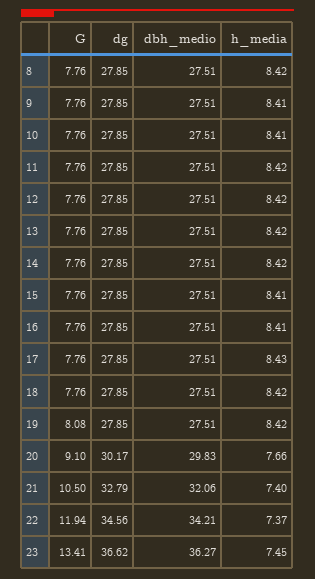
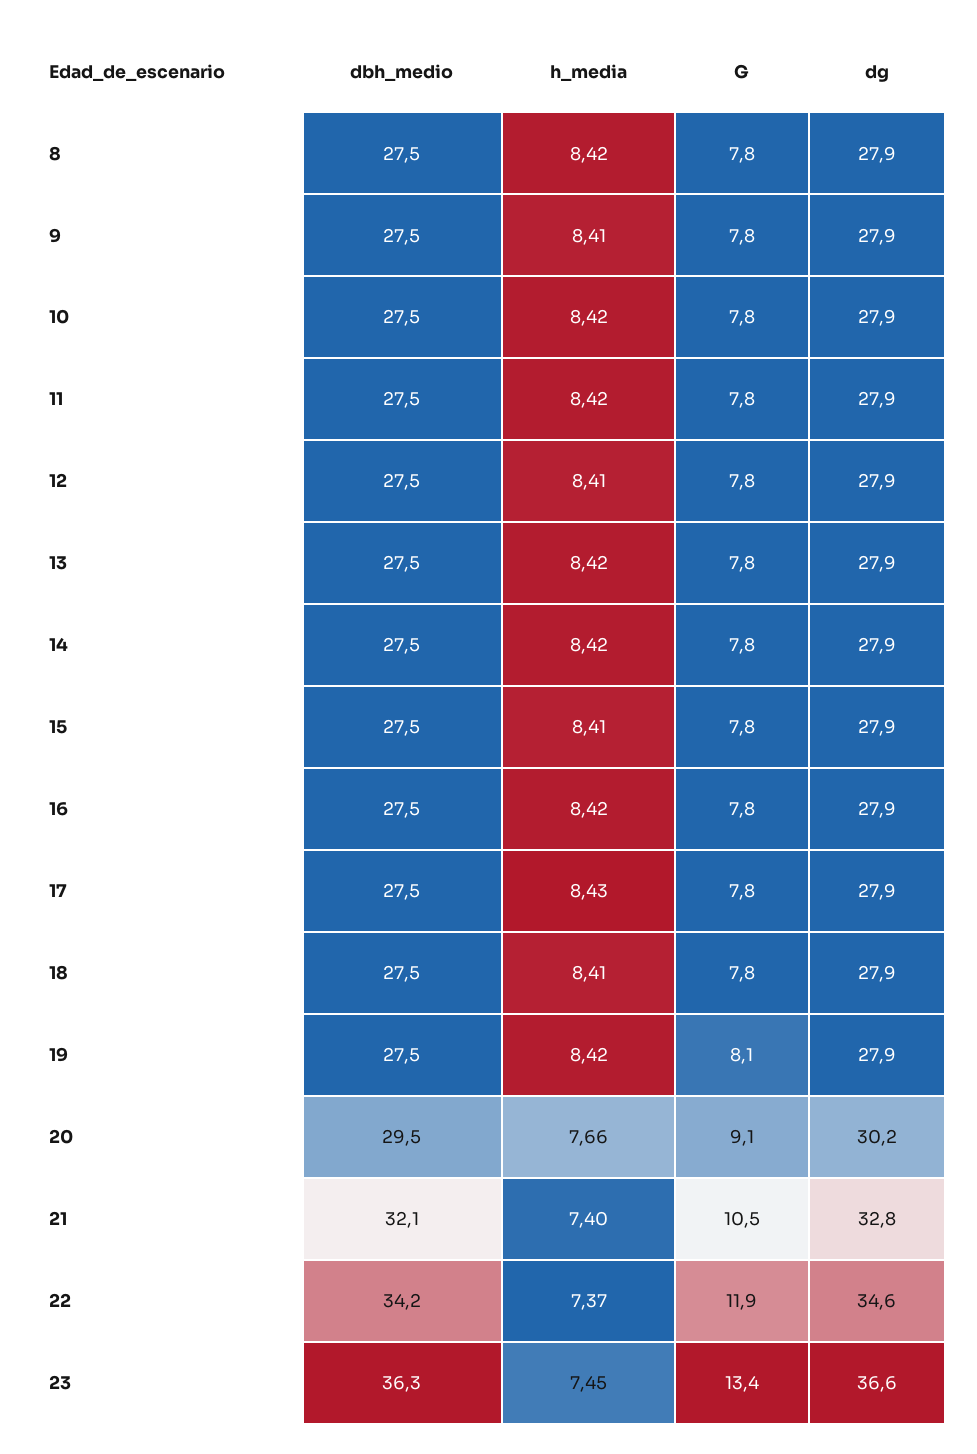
h_media, 10: 8.41 -> 8.42
h_media, 12: 8.42 -> 8.41
h_media, 16: 8.41 -> 8.42
h_media, 18: 8.42 -> 8.41
dbh_medio, 20: 29.83 -> 29.5

